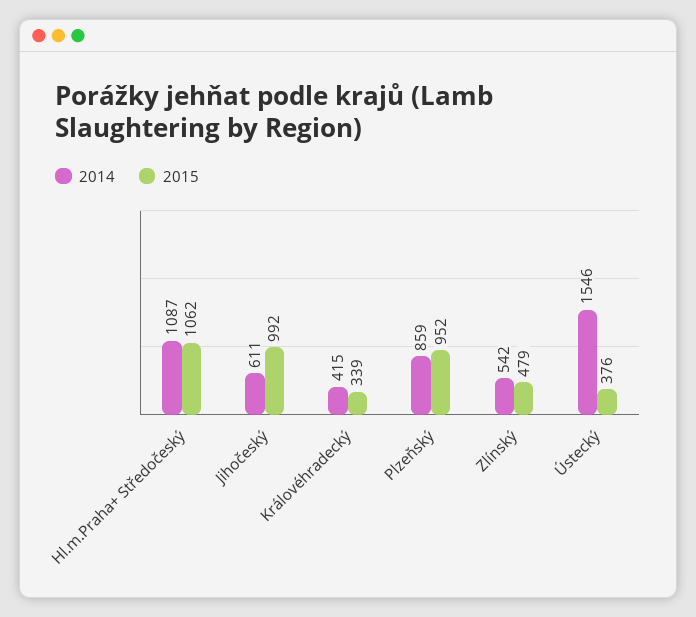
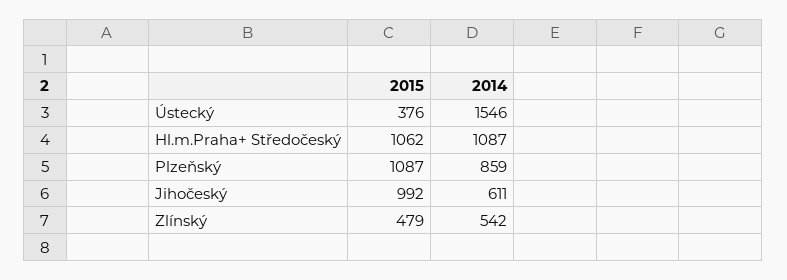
2014, Královéhradecký: 415 -> none
2015, Královéhradecký: 339 -> none
2015, Plzeňský: 952 -> 1087

